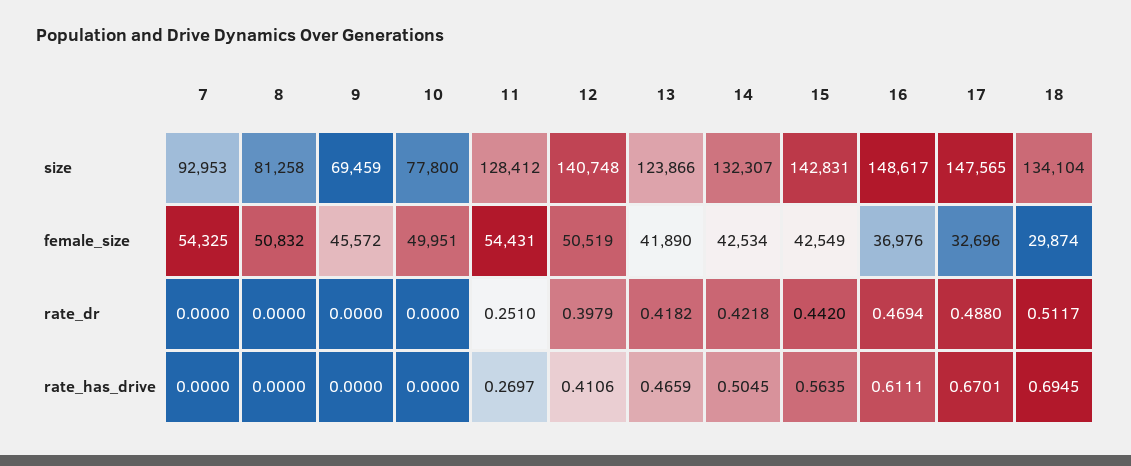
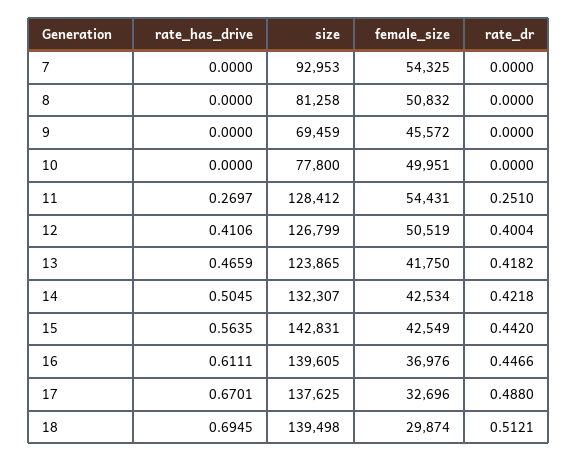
12, size: 140748 -> 126799
13, size: 123866 -> 123865
16, size: 148617 -> 139605
17, size: 147565 -> 137625
18, size: 134104 -> 139498
13, female_size: 41890 -> 41750
12, rate_dr: 0.3979 -> 0.4004
16, rate_dr: 0.4694 -> 0.4466
18, rate_dr: 0.5117 -> 0.5121

